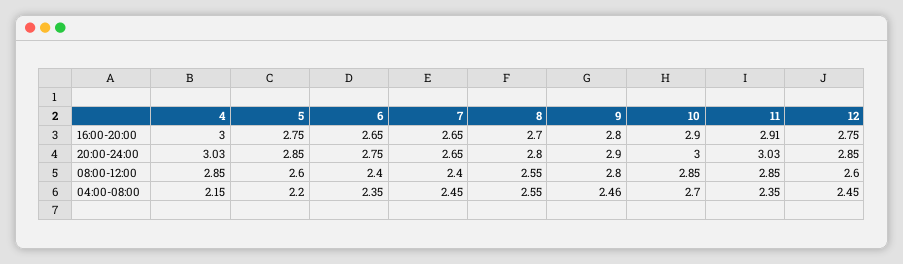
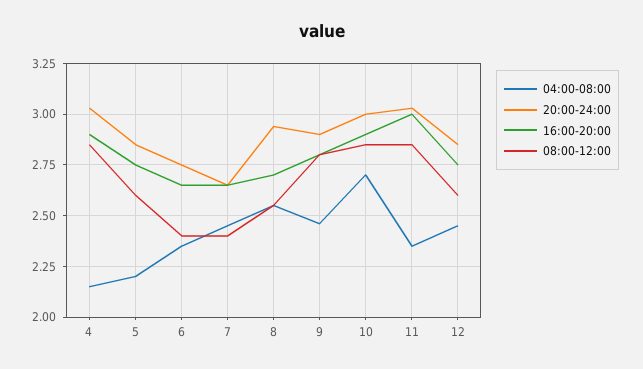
16:00-20:00, 4: 3 -> 2.9
16:00-20:00, 11: 2.91 -> 3
20:00-24:00, 8: 2.8 -> 2.95

